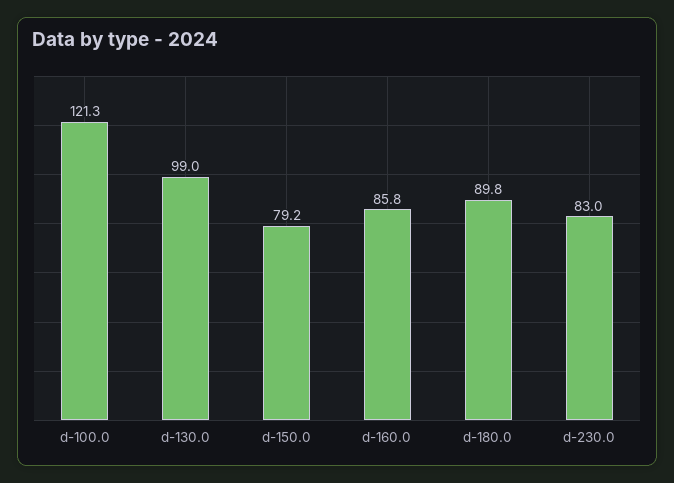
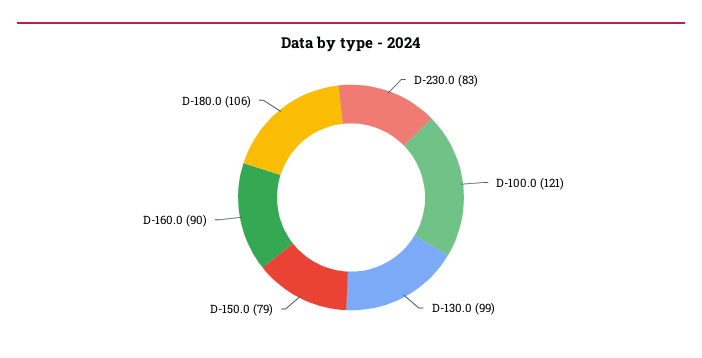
d-160.0: 85.8 -> 90
d-180.0: 89.8 -> 106

